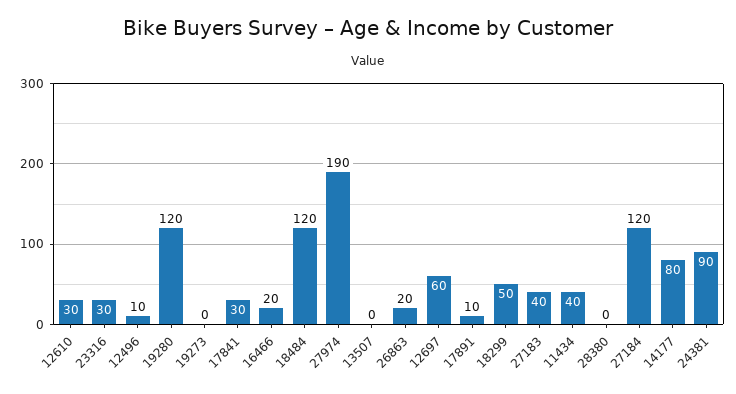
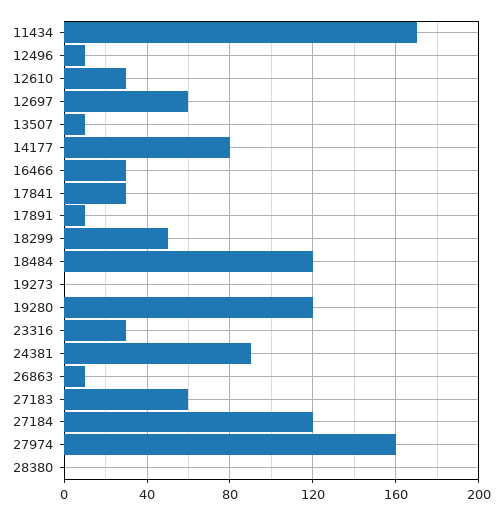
16466: 20 -> 30
27974: 190 -> 160
13507: 0 -> 10
26863: 20 -> 10
27183: 40 -> 60
11434: 40 -> 170

